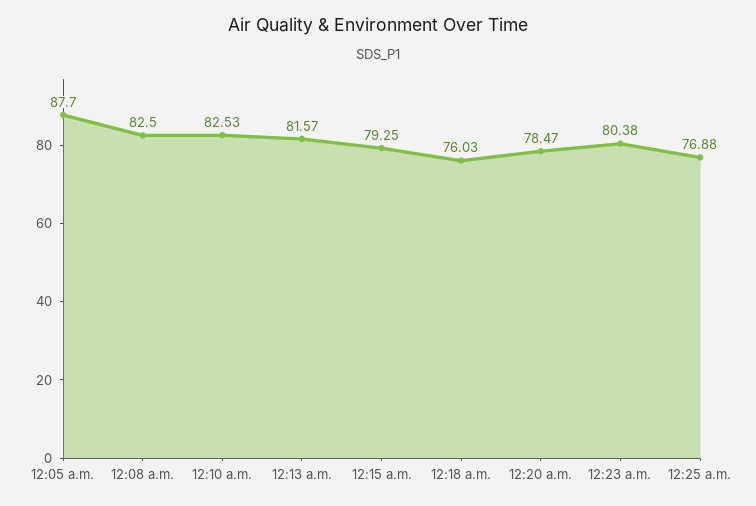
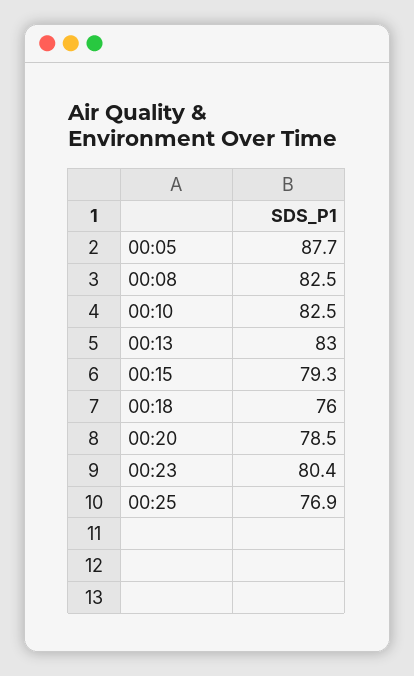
12:13 a.m.: 81.57 -> 83

